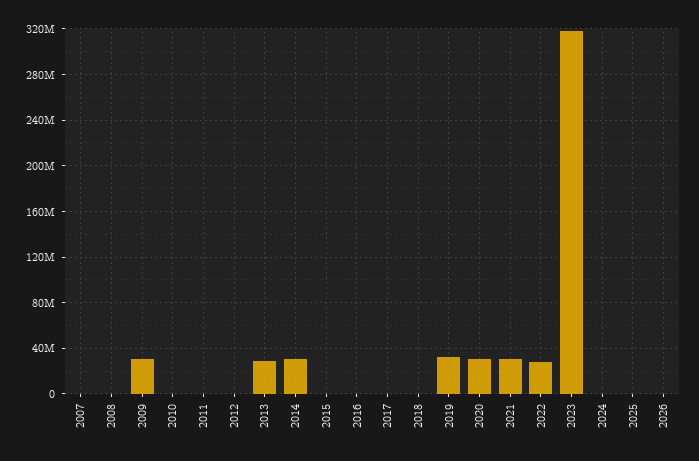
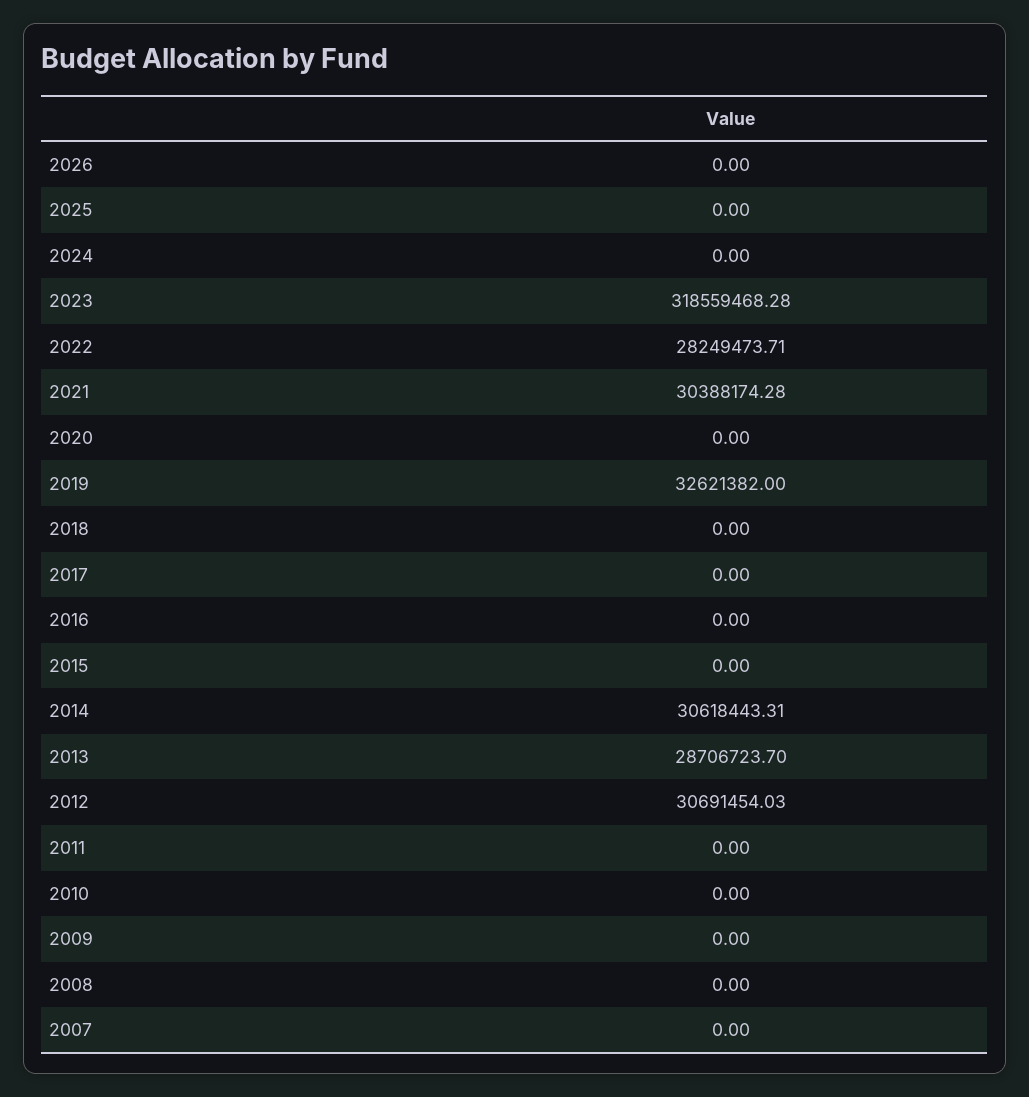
2009: 30000000 -> 0
2012: 0 -> 30691454.03
2020: 30000000 -> 0

